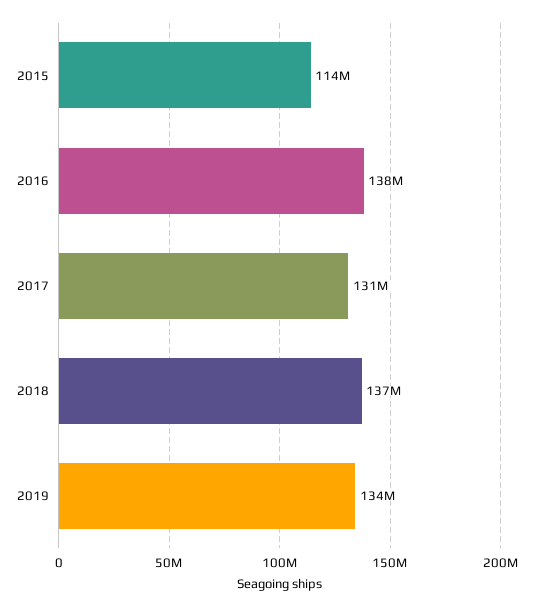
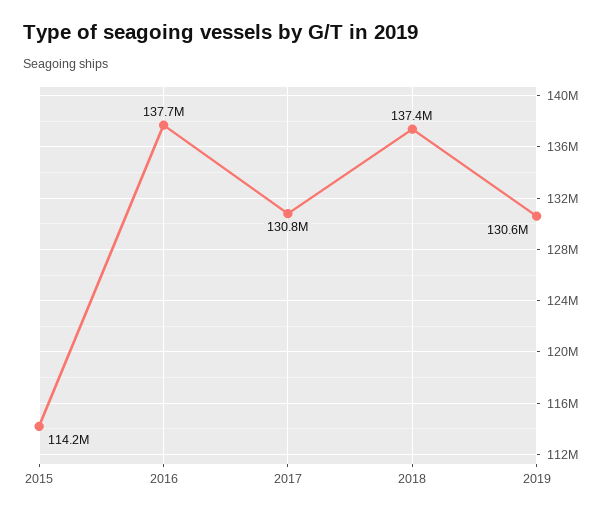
2019: 134000000 -> 130600000

